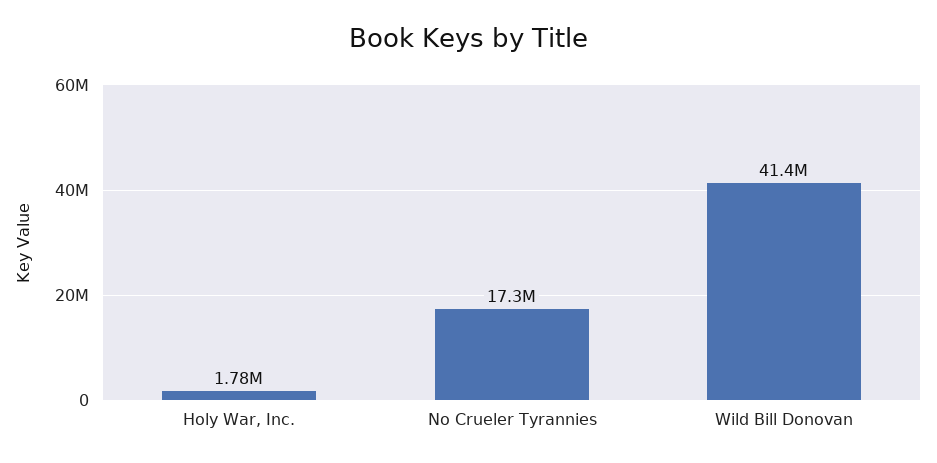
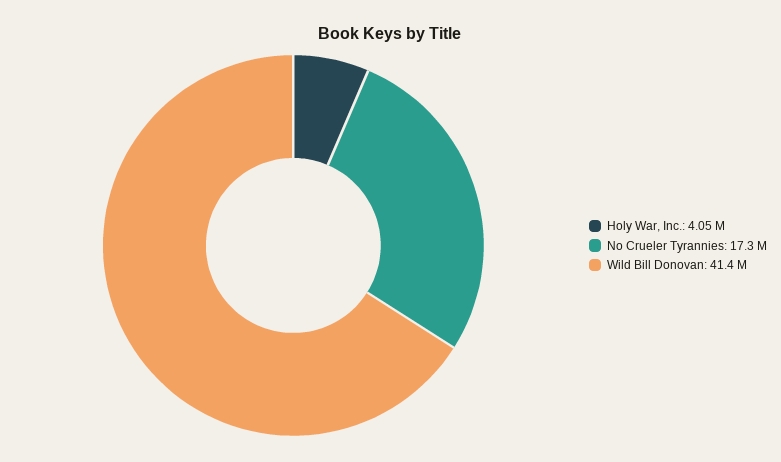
Holy War, Inc.: 1780000 -> 4050000

